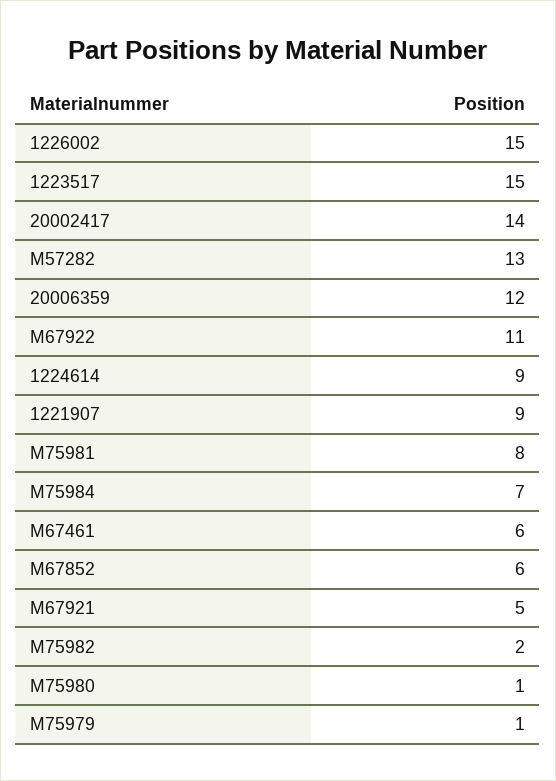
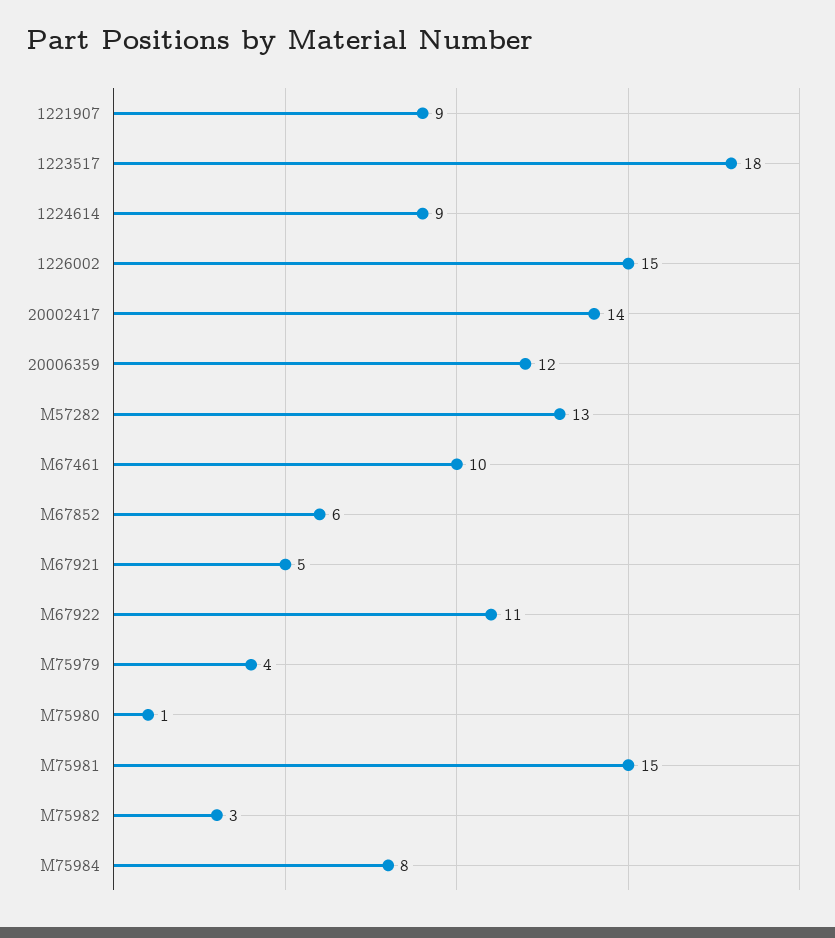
1223517: 15 -> 18
M75981: 8 -> 15
M75984: 7 -> 8
M67461: 6 -> 10
M75982: 2 -> 3
M75979: 1 -> 4

